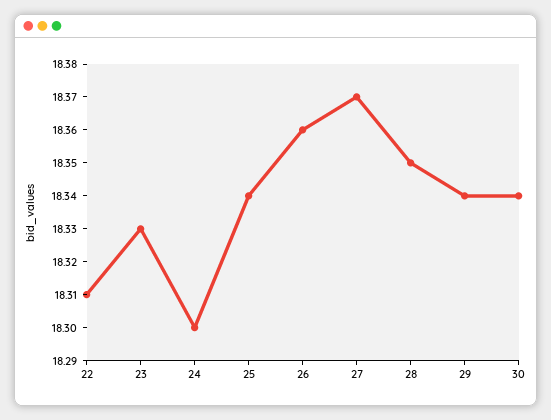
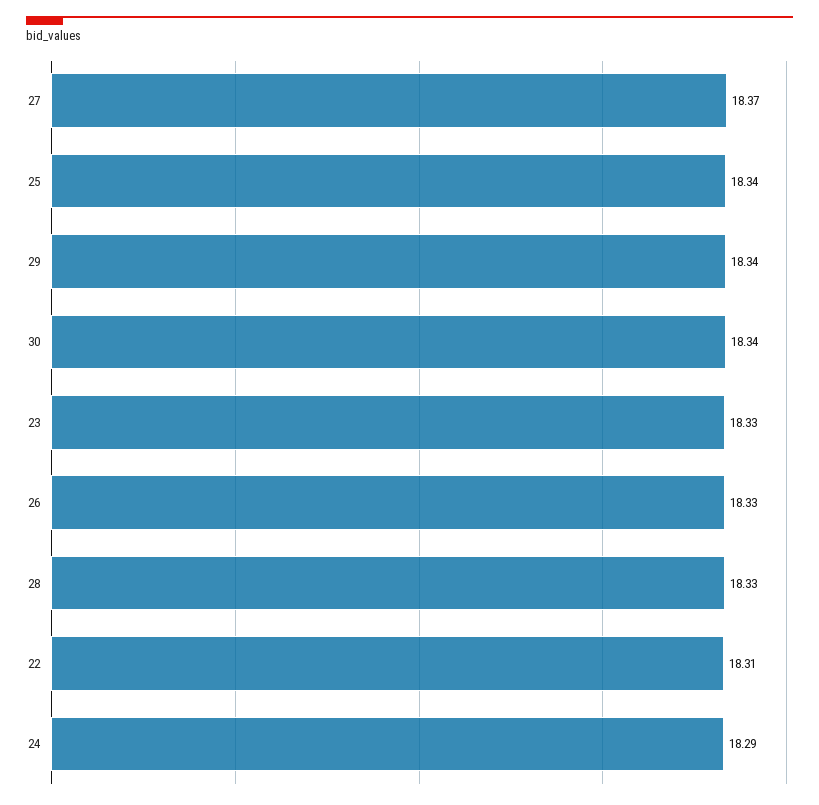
24: 18.3 -> 18.29
26: 18.36 -> 18.33
28: 18.35 -> 18.33

